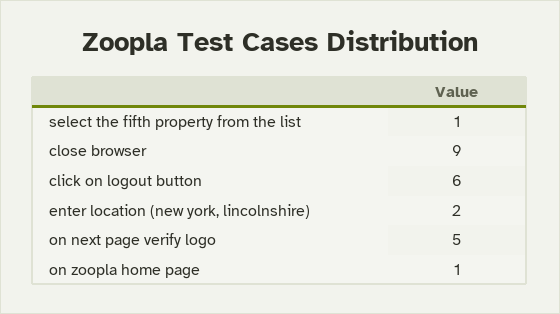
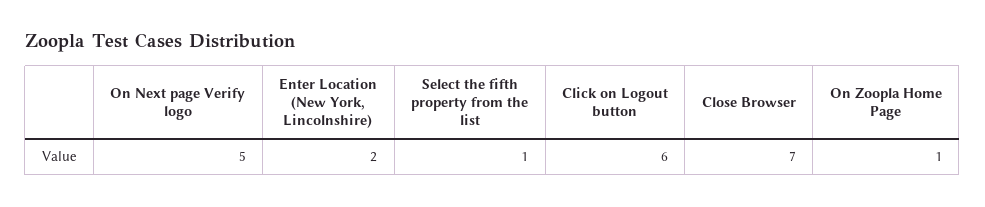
close browser: 9 -> 7

